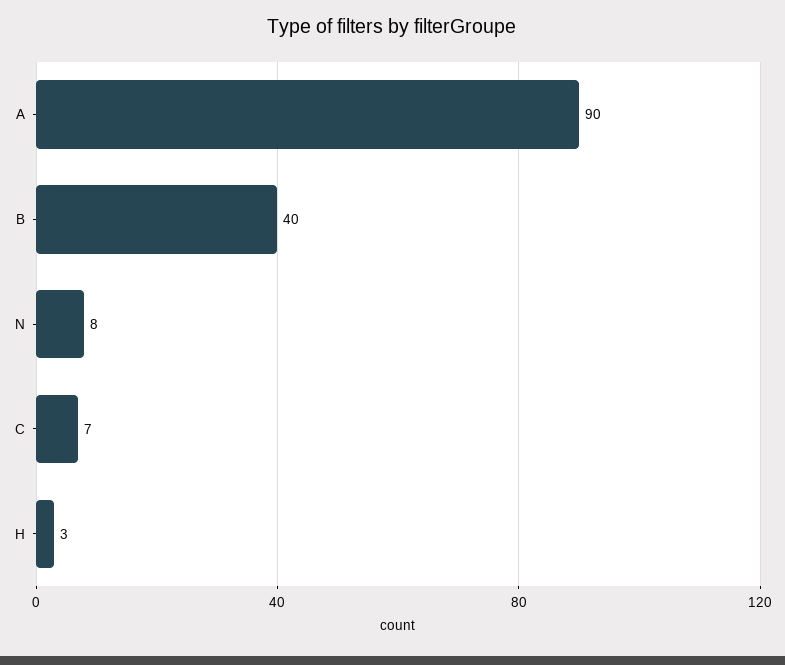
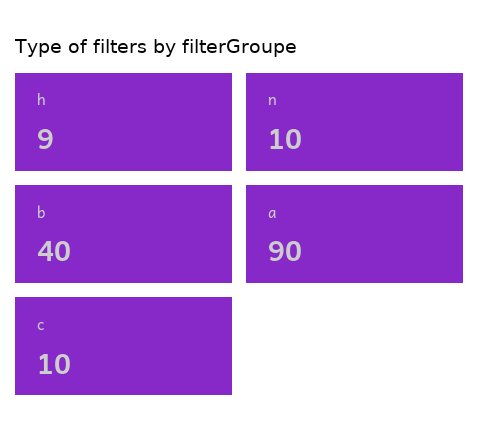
N: 8 -> 10
C: 7 -> 10
H: 3 -> 9

